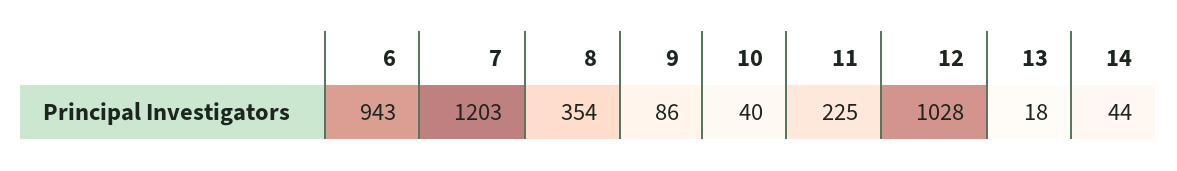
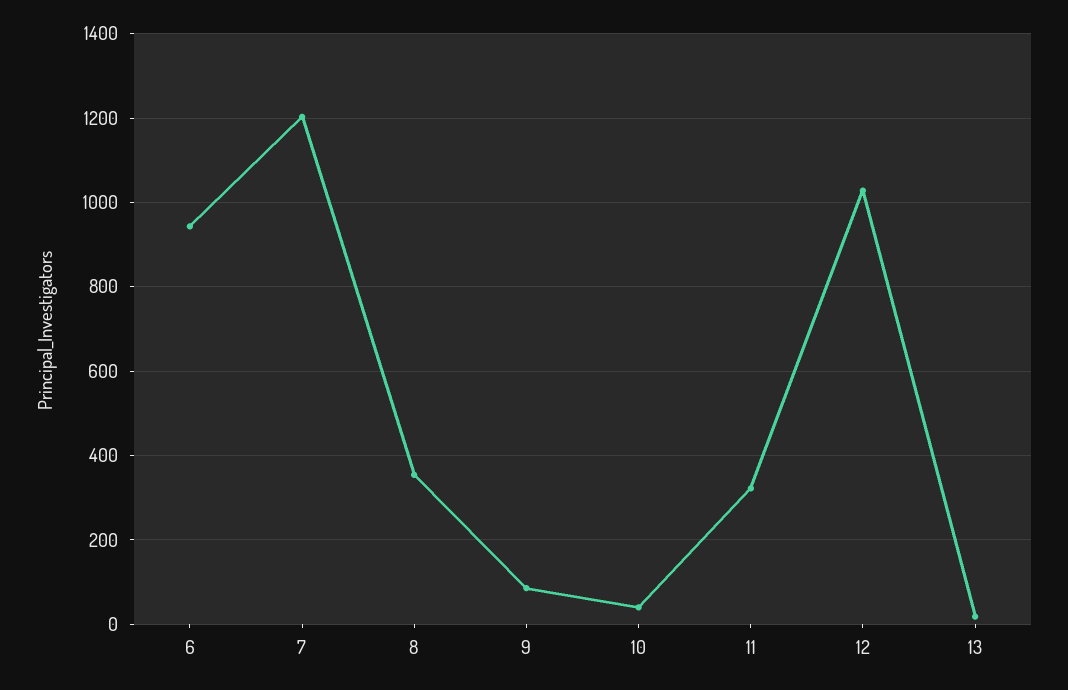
11: 225 -> 320
14: 44 -> none

